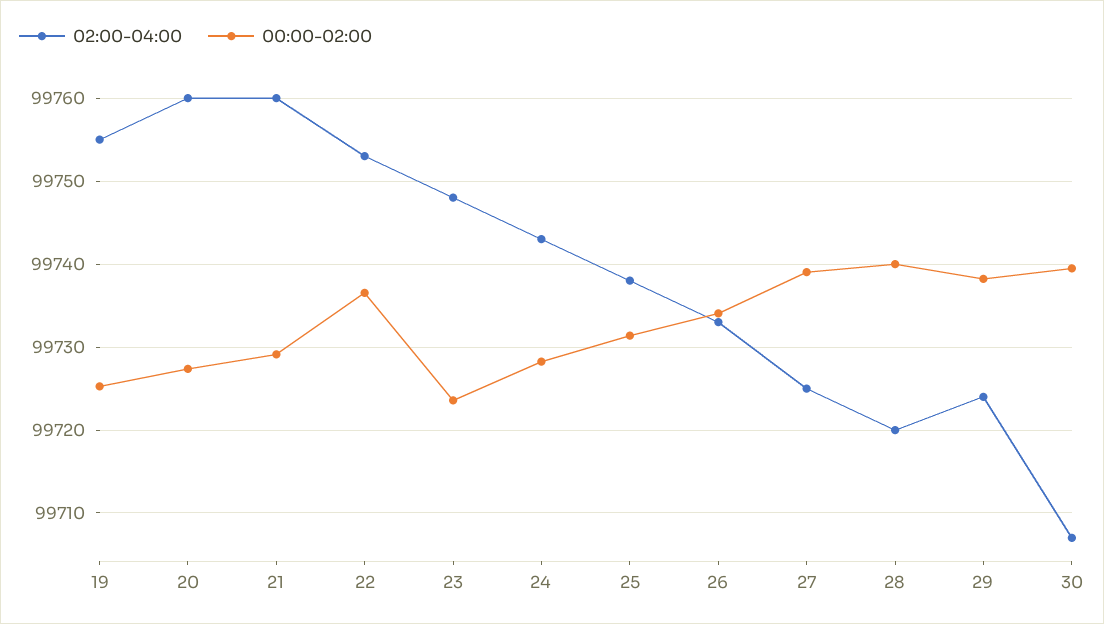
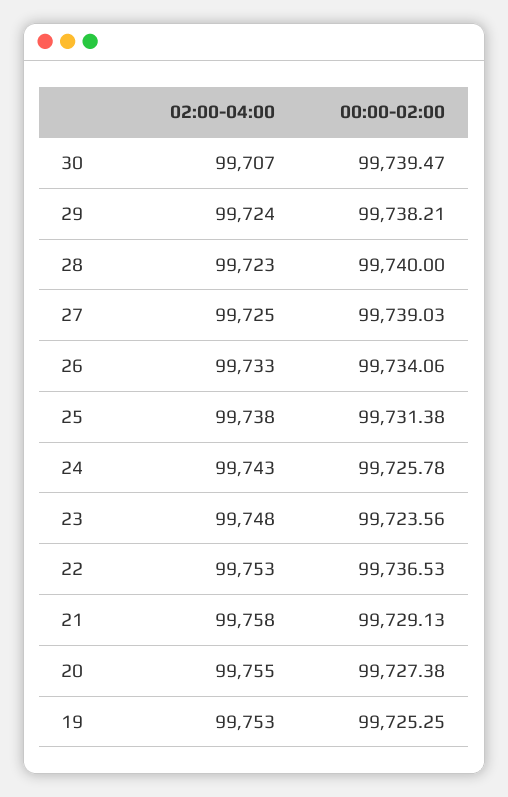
02:00-04:00, 19: 99755 -> 99753
02:00-04:00, 20: 99760 -> 99755
02:00-04:00, 21: 99760 -> 99758
00:00-02:00, 24: 99728 -> 99725.78
02:00-04:00, 28: 99720 -> 99723

